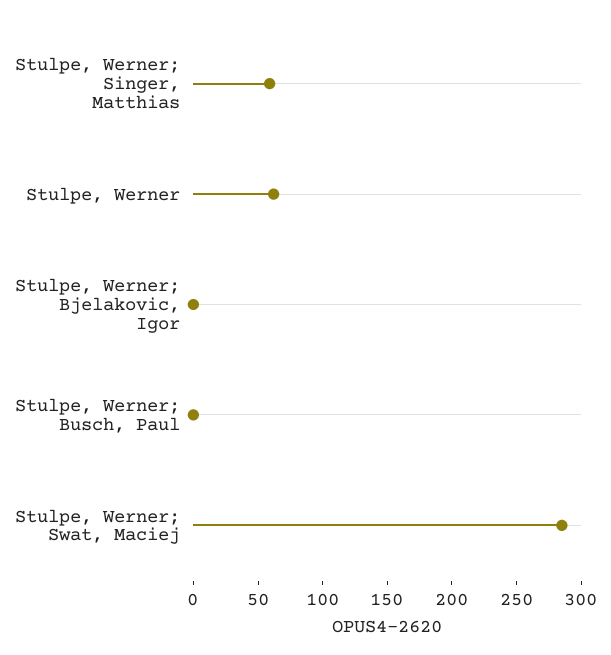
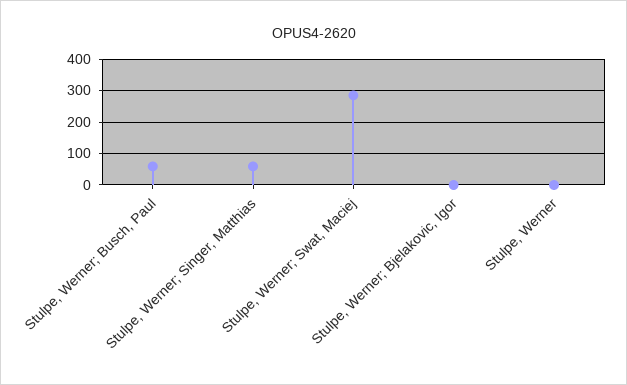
Stulpe, Werner: 60 -> 0
Stulpe, Werner; Busch, Paul: 0 -> 60

